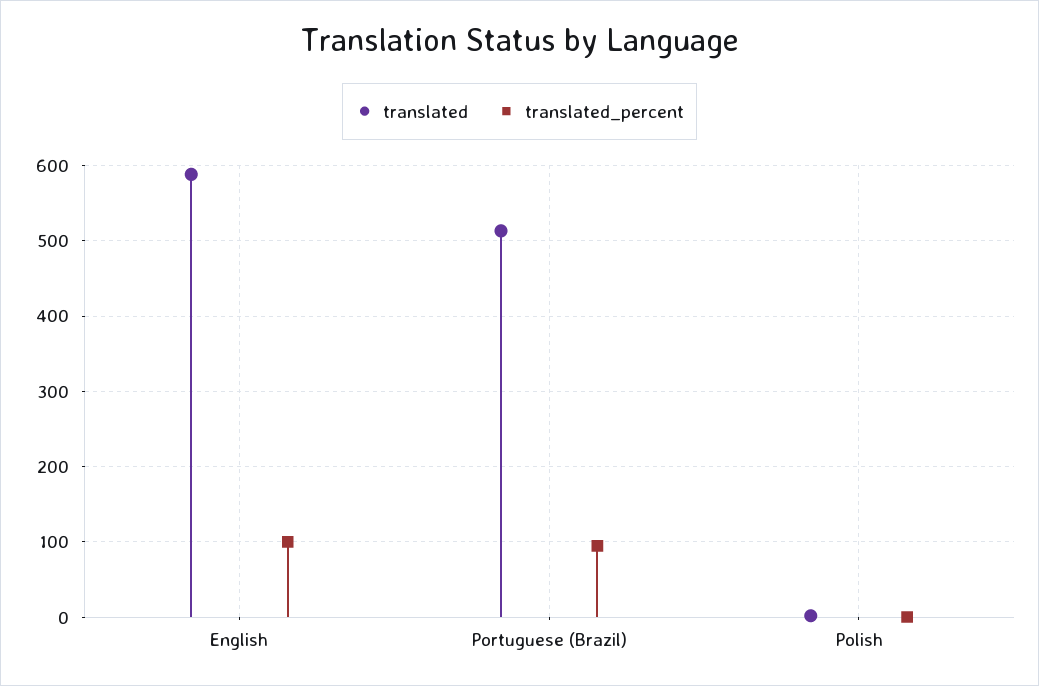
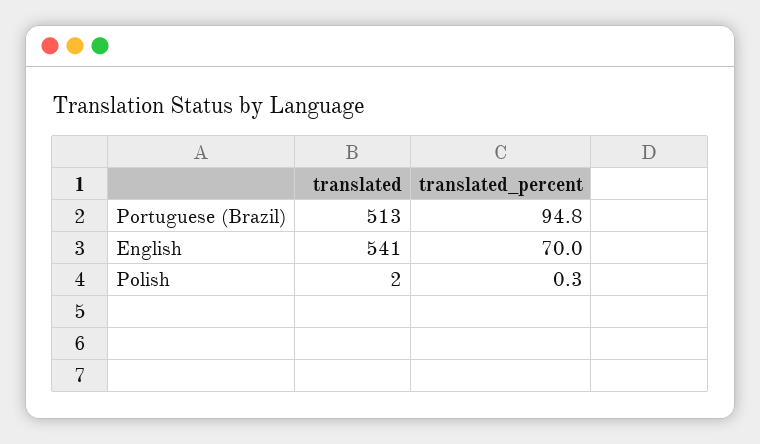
translated, English: 590 -> 541
translated_percent, English: 100 -> 70

